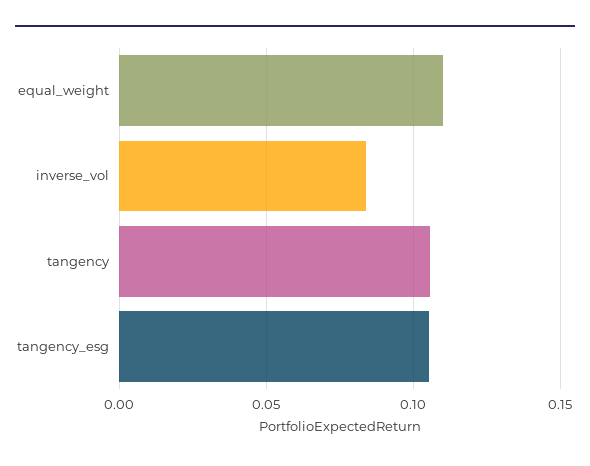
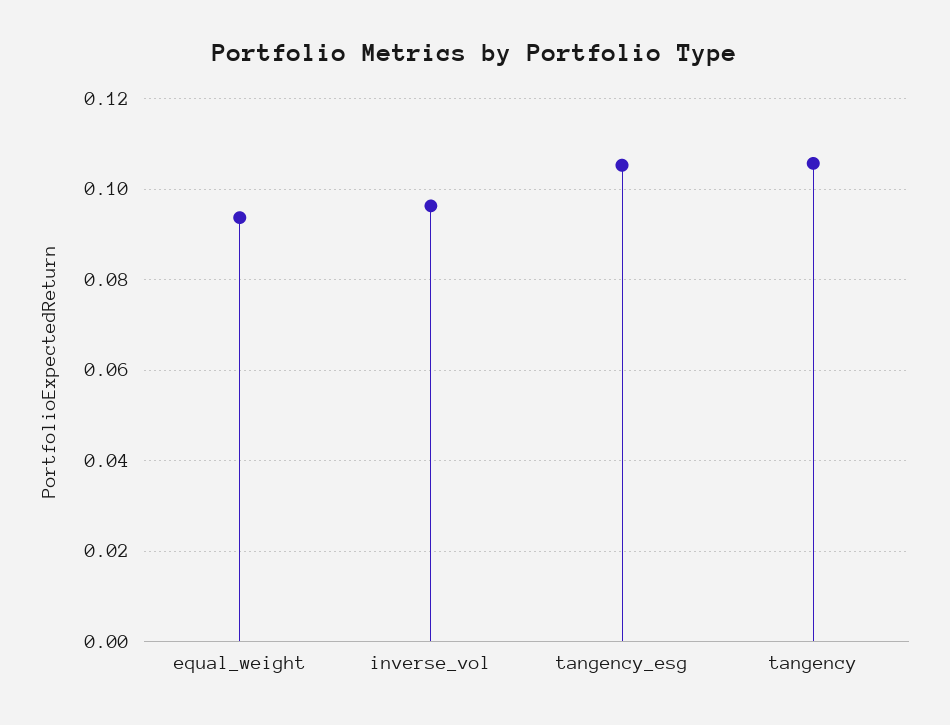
equal_weight: 0.11 -> 0.094
inverse_vol: 0.085 -> 0.096

